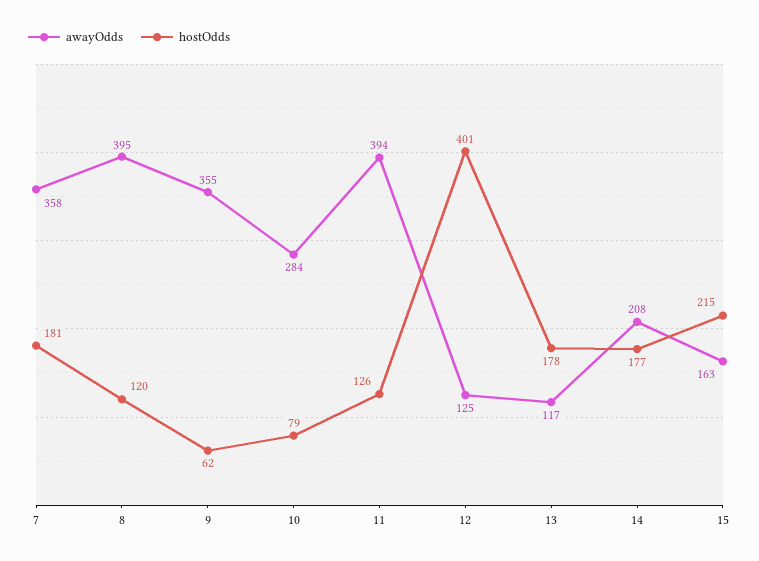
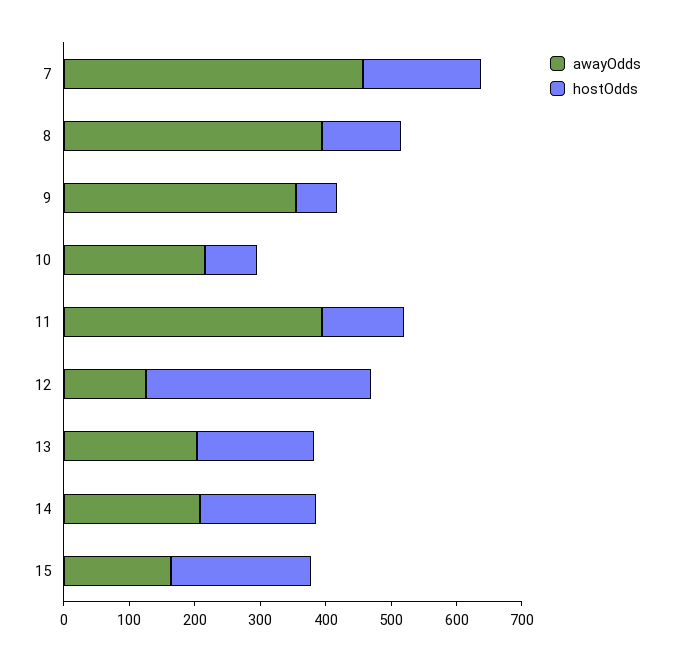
awayOdds, 7: 358 -> 460
awayOdds, 10: 284 -> 220
hostOdds, 12: 401 -> 340
awayOdds, 13: 117 -> 200

